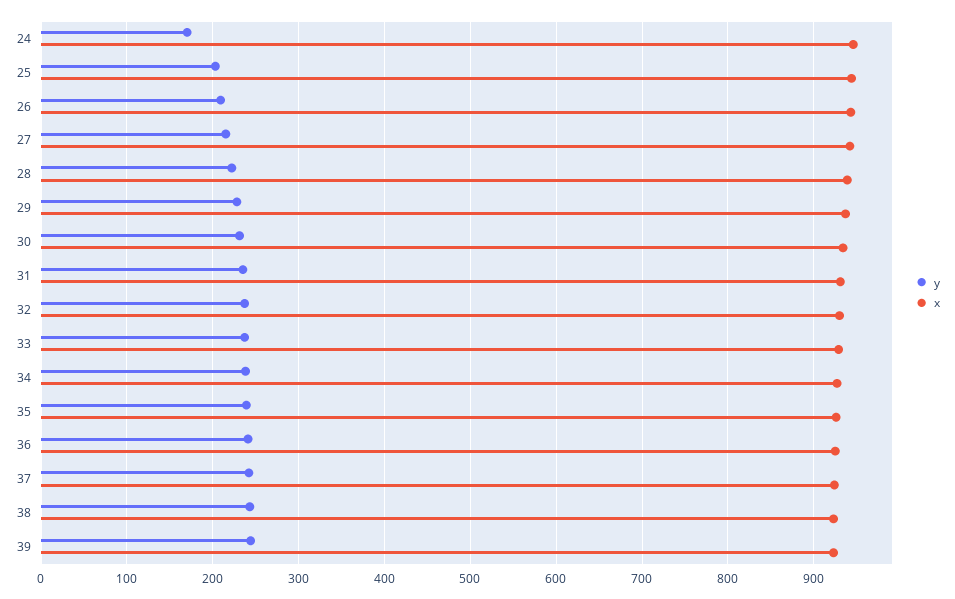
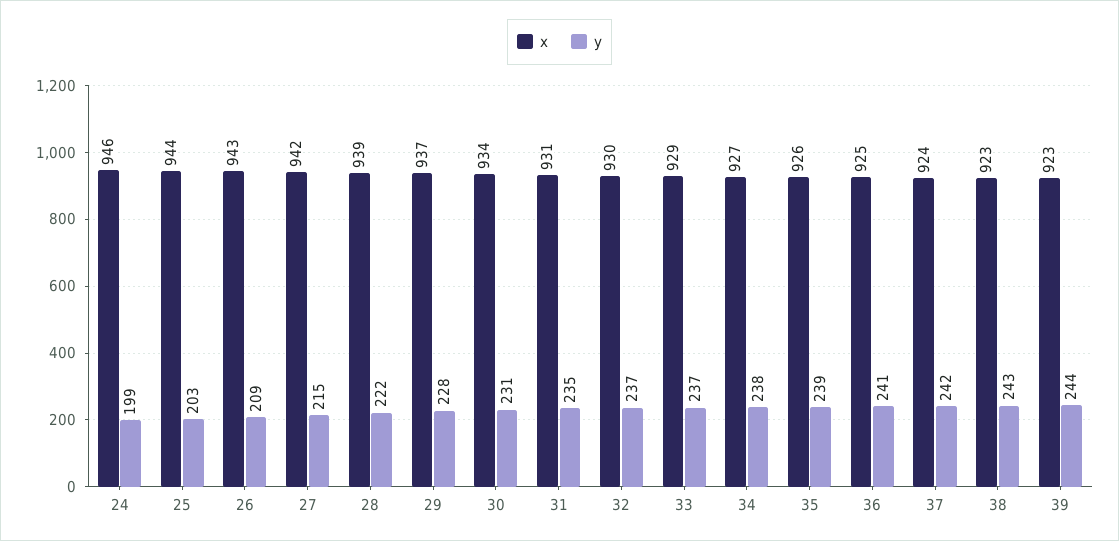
y, 24: 170 -> 199

